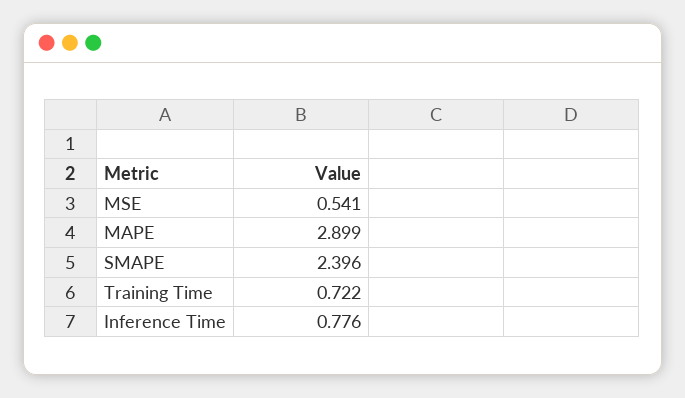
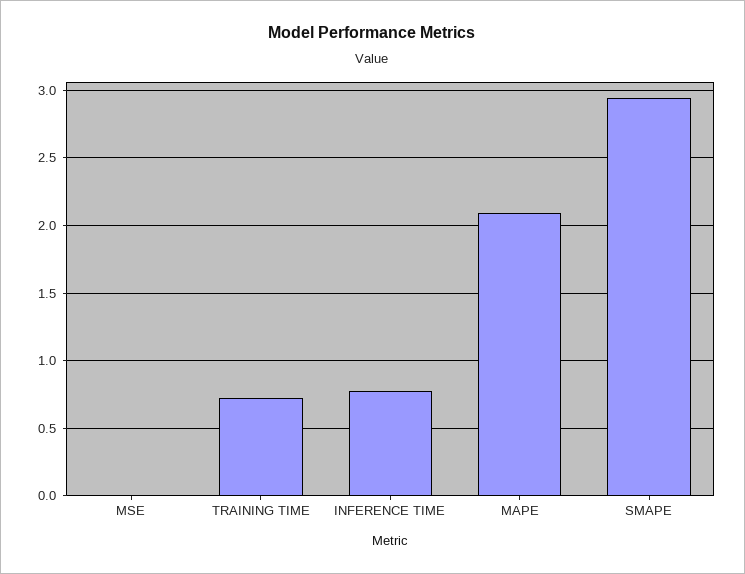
MSE: 0.541 -> 0
MAPE: 2.899 -> 2.1
SMAPE: 2.396 -> 2.95

